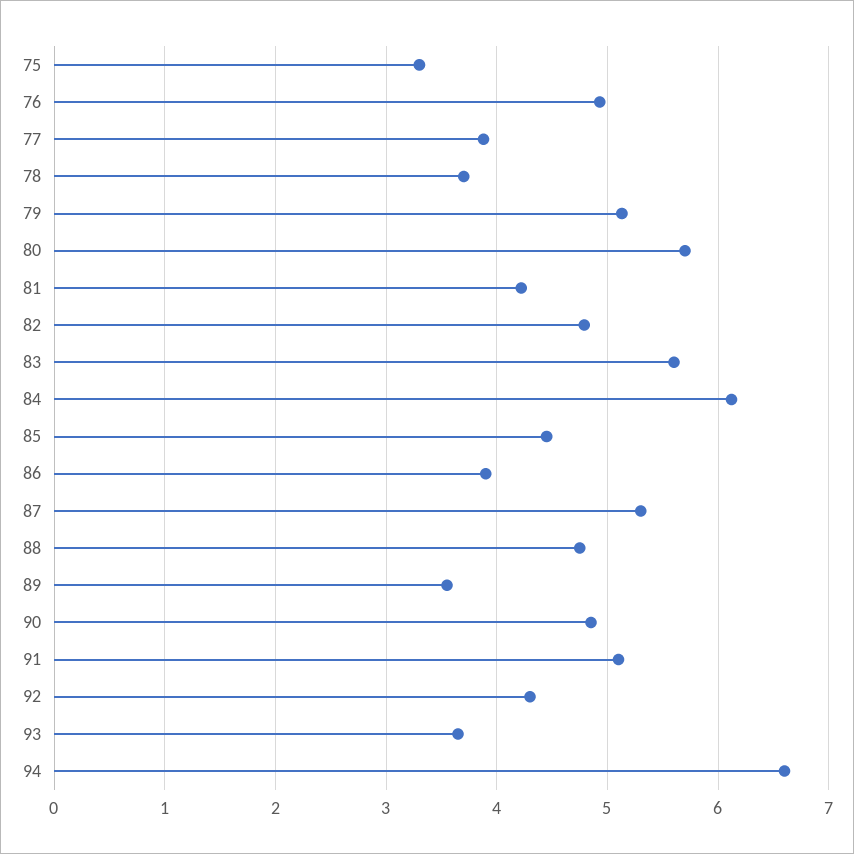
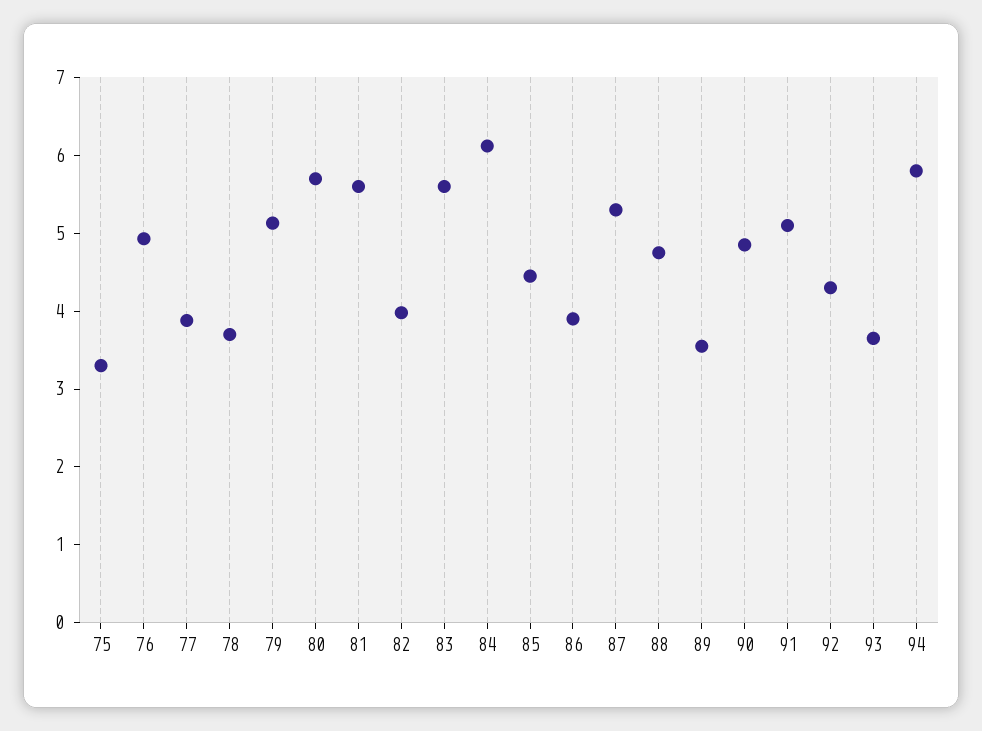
81: 4.2 -> 5.6
82: 4.8 -> 4
94: 6.6 -> 5.8

